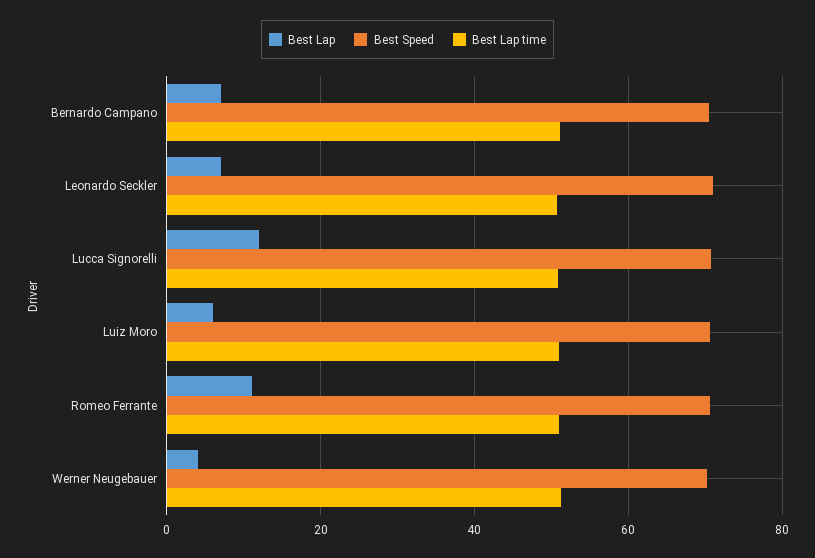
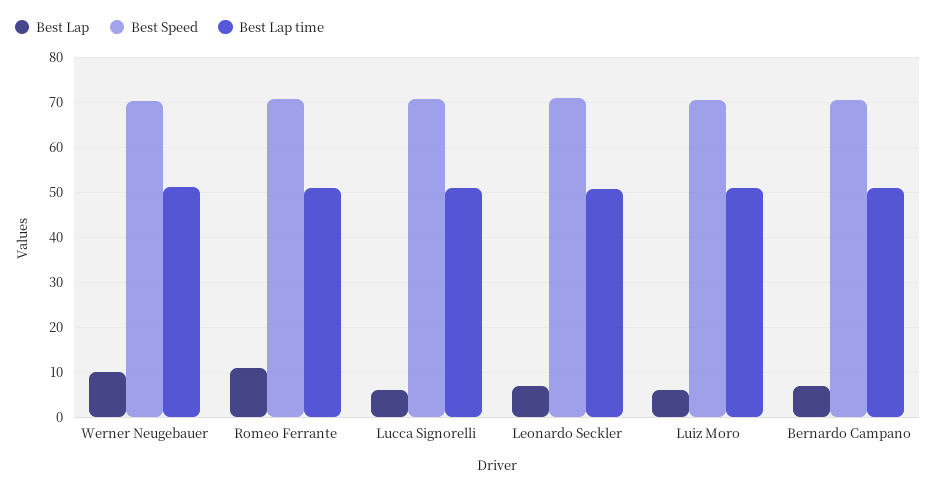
Best Lap, Lucca Signorelli: 12 -> 6
Best Lap, Werner Neugebauer: 4 -> 10

